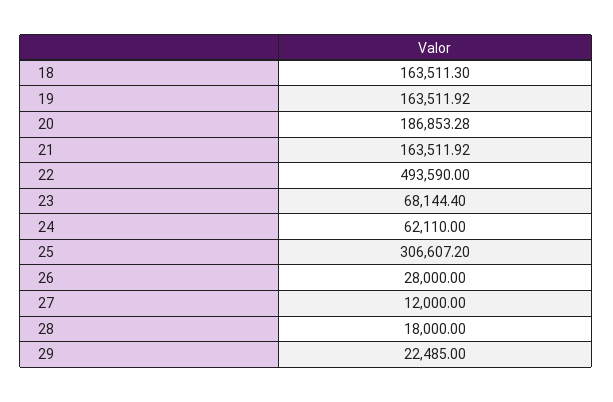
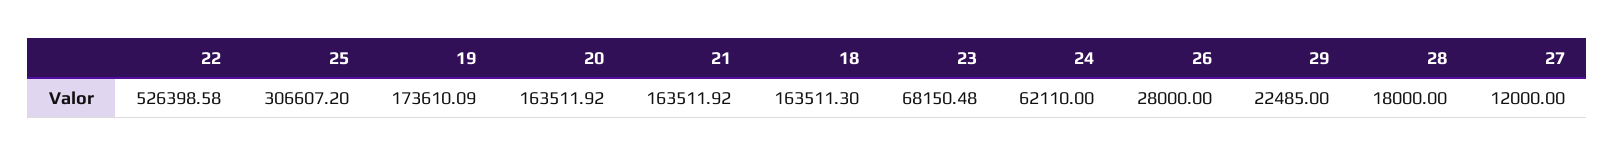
19: 163511.92 -> 173610.09
20: 186853.28 -> 163511.92
22: 493590 -> 526398.58
23: 68144.4 -> 68150.48

